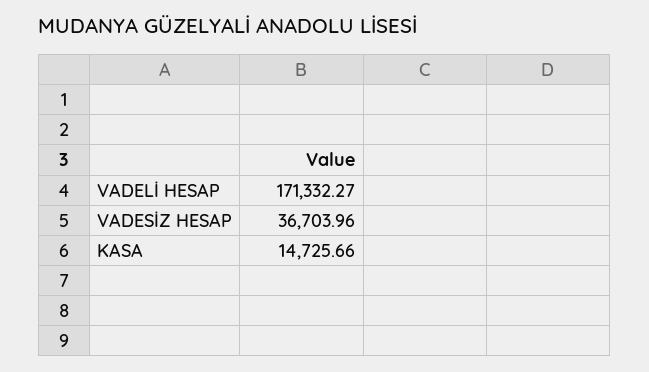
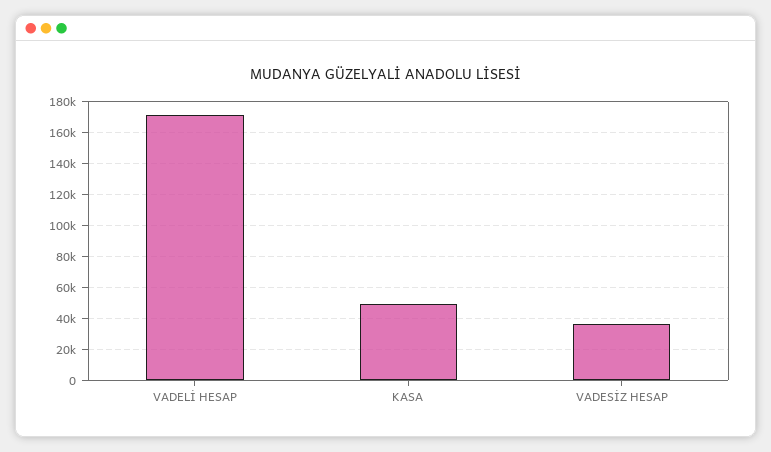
KASA: 14725.66 -> 50000

